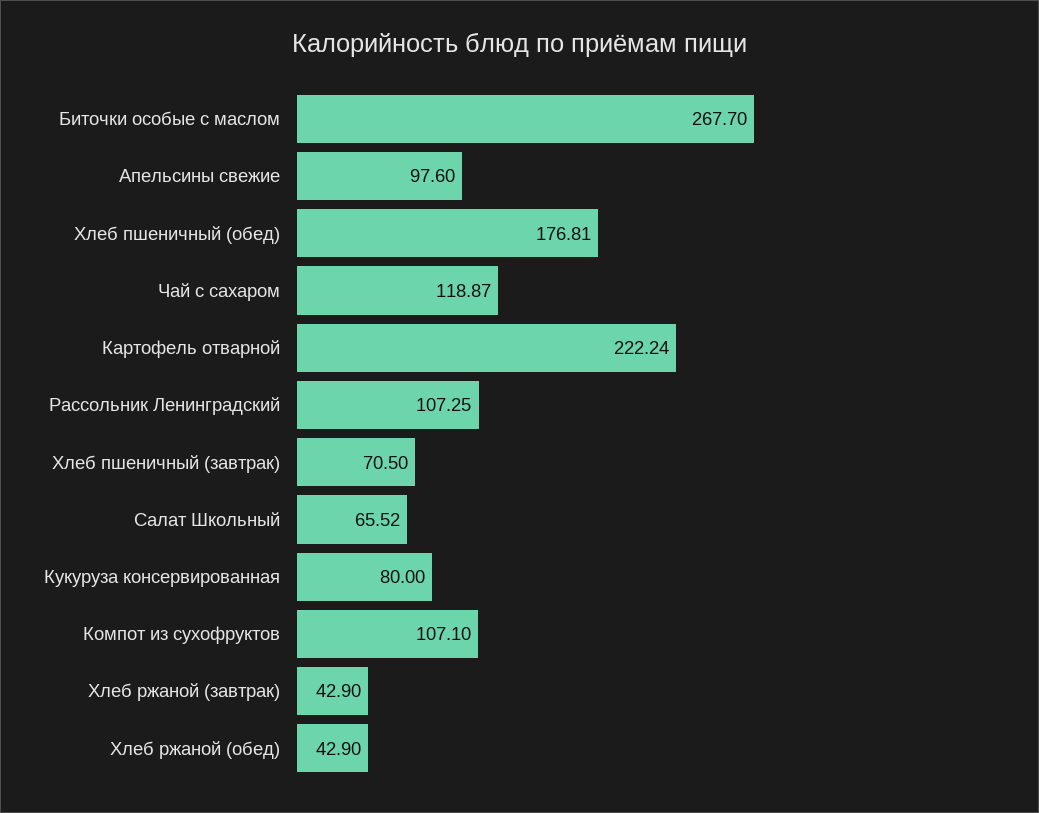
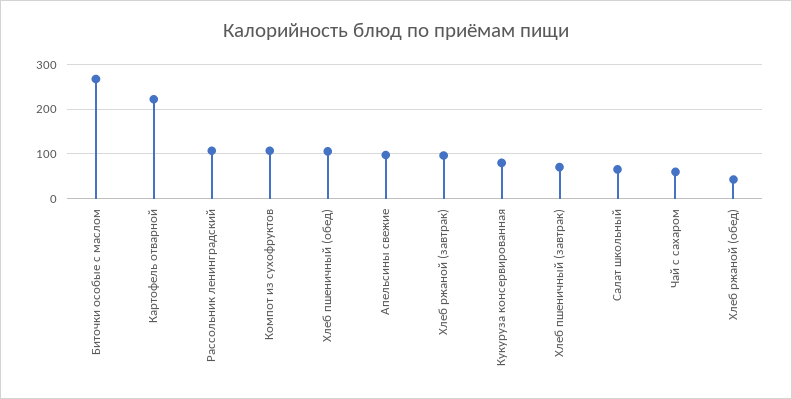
Хлеб пшеничный (обед): 176.81 -> 100
Чай с сахаром: 118.87 -> 60
Хлеб ржаной (завтрак): 42.9 -> 100

